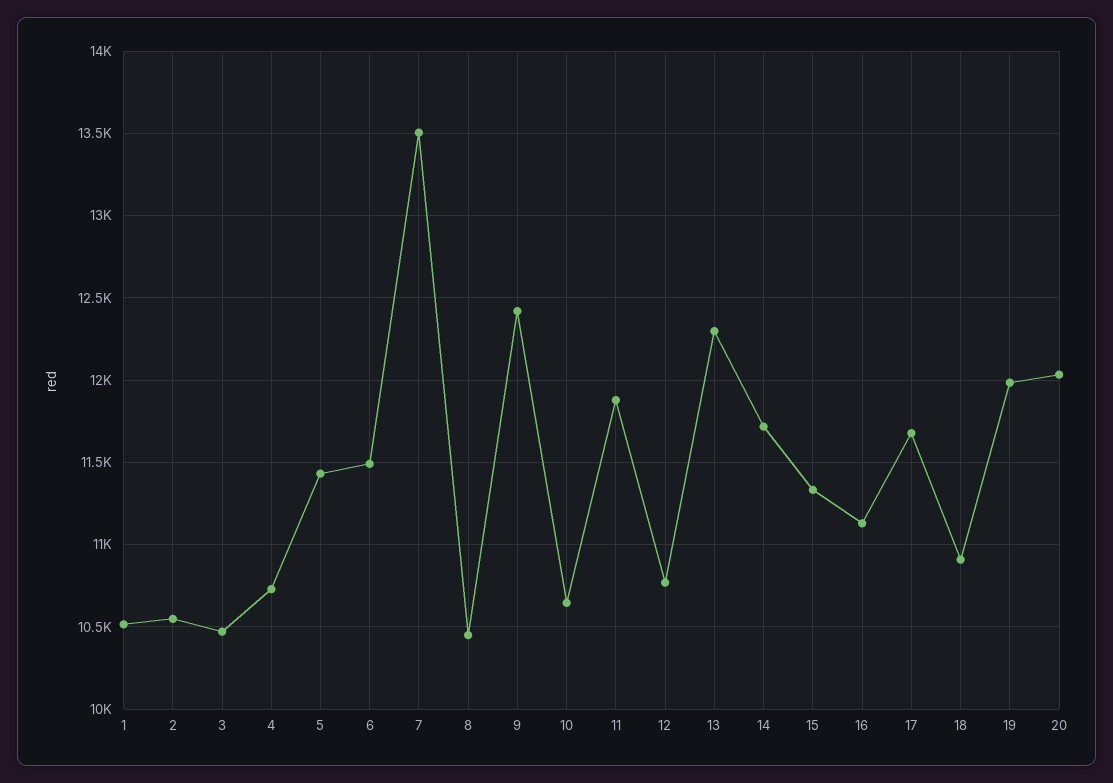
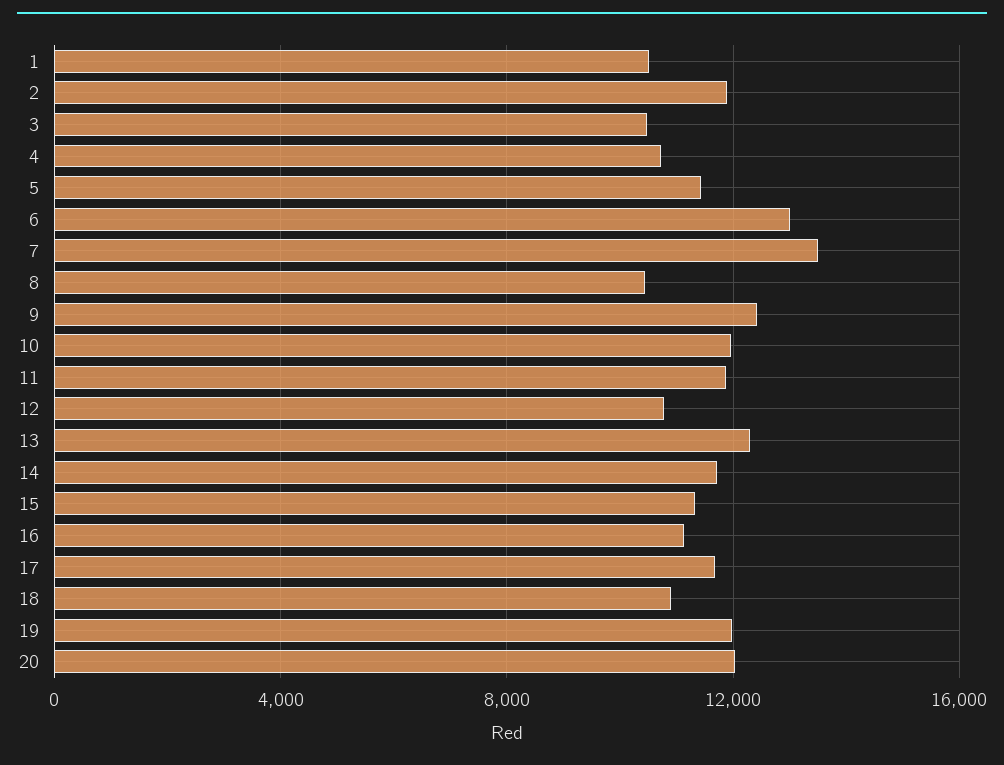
2: 10550 -> 12000
6: 11500 -> 13000
10: 10650 -> 12000

